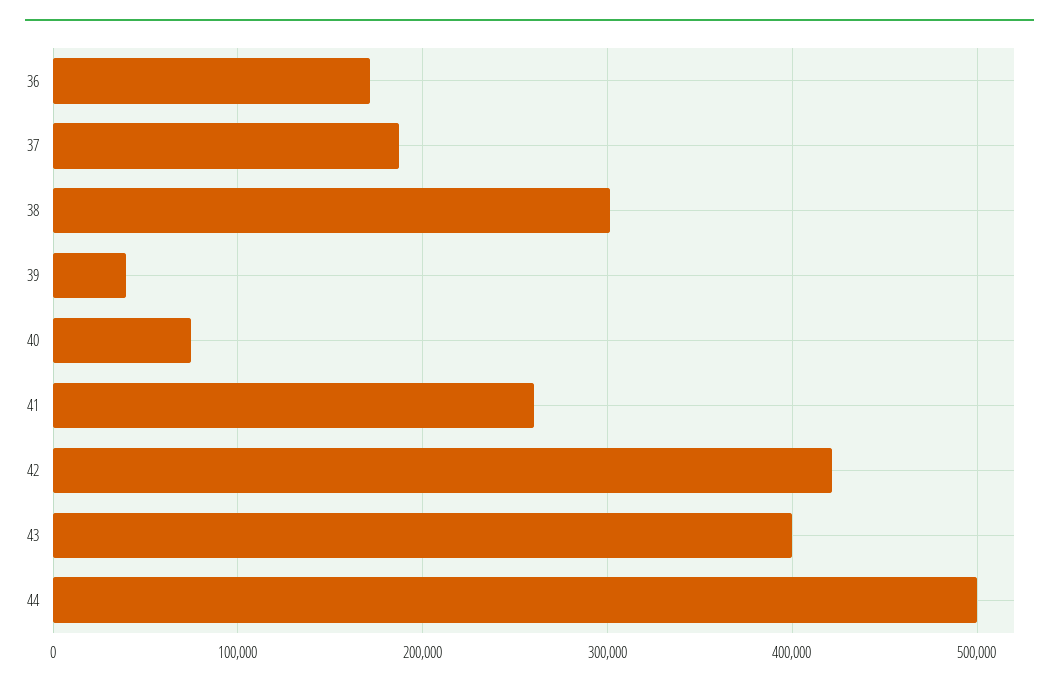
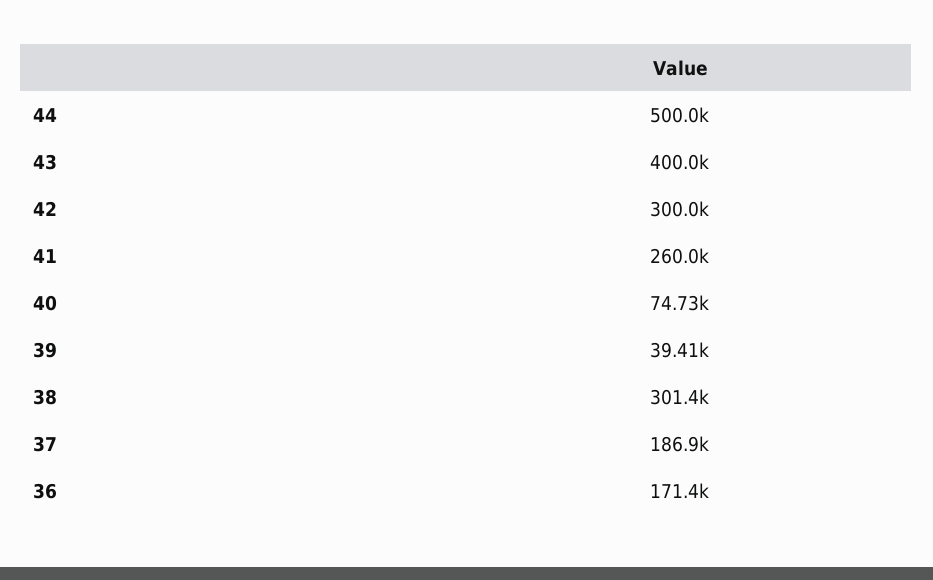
42: 420000 -> 300000

